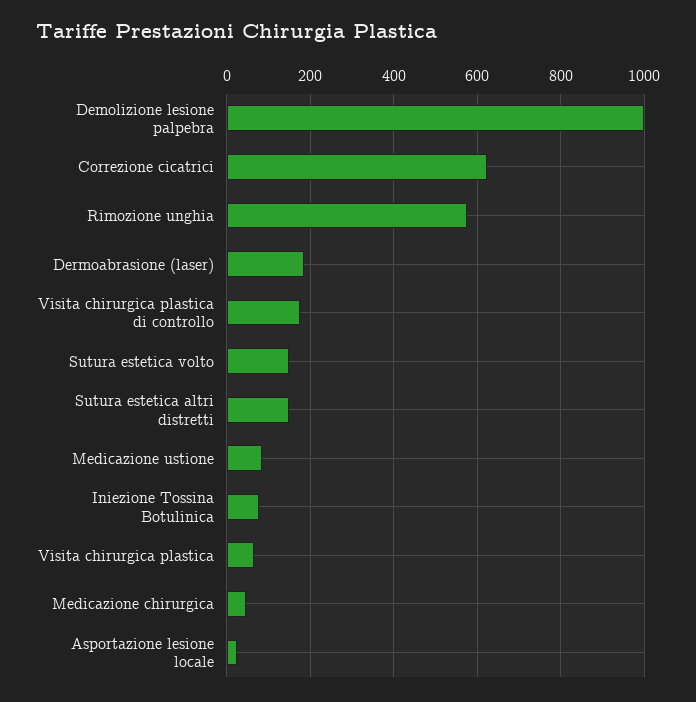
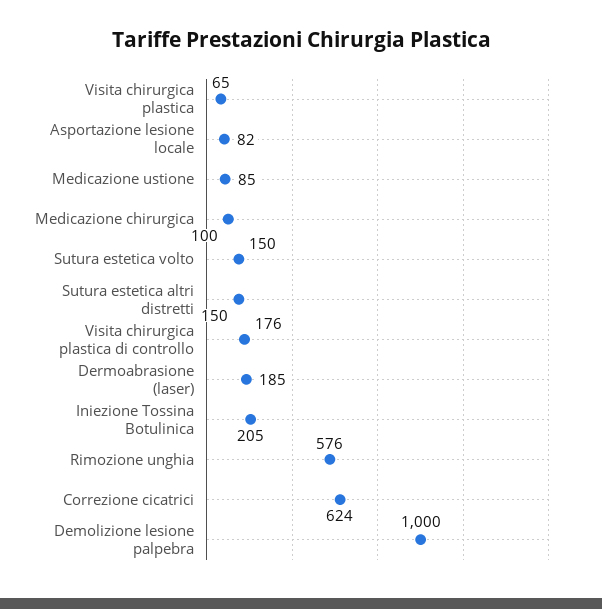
Iniezione Tossina Botulinica: 80 -> 205
Medicazione chirurgica: 40 -> 100
Asportazione lesione locale: 20 -> 82

